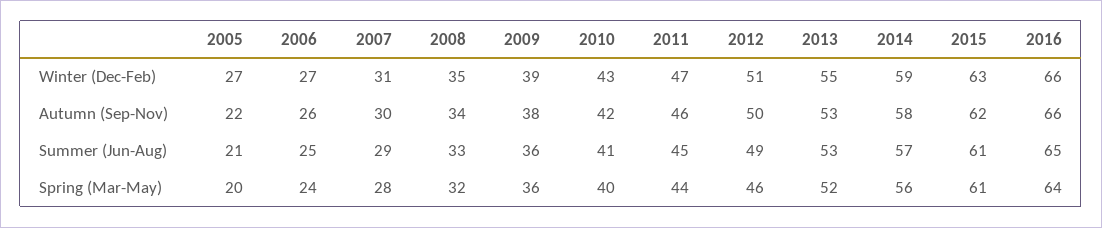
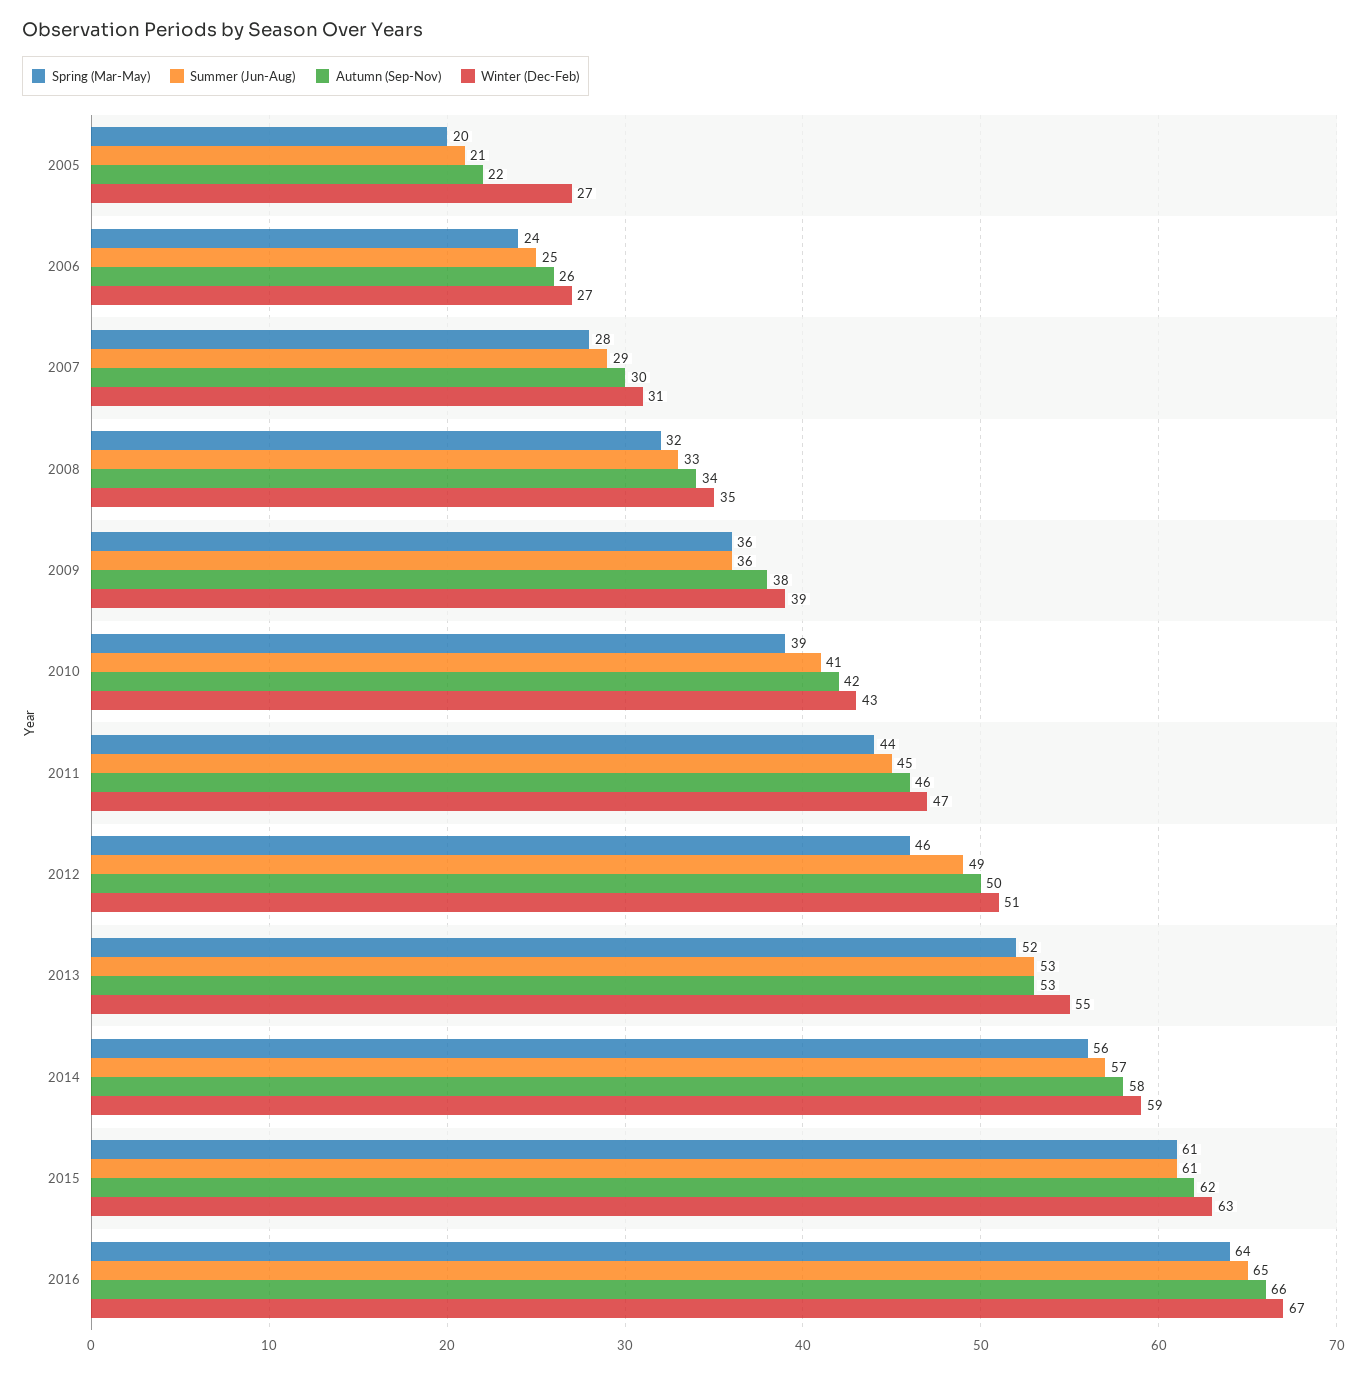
Winter (Dec-Feb), 2016: 66 -> 67
Spring (Mar-May), 2010: 40 -> 39

